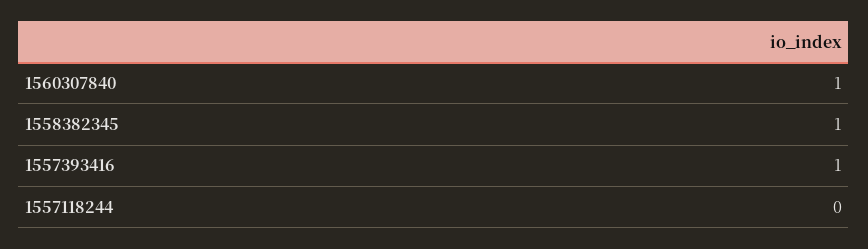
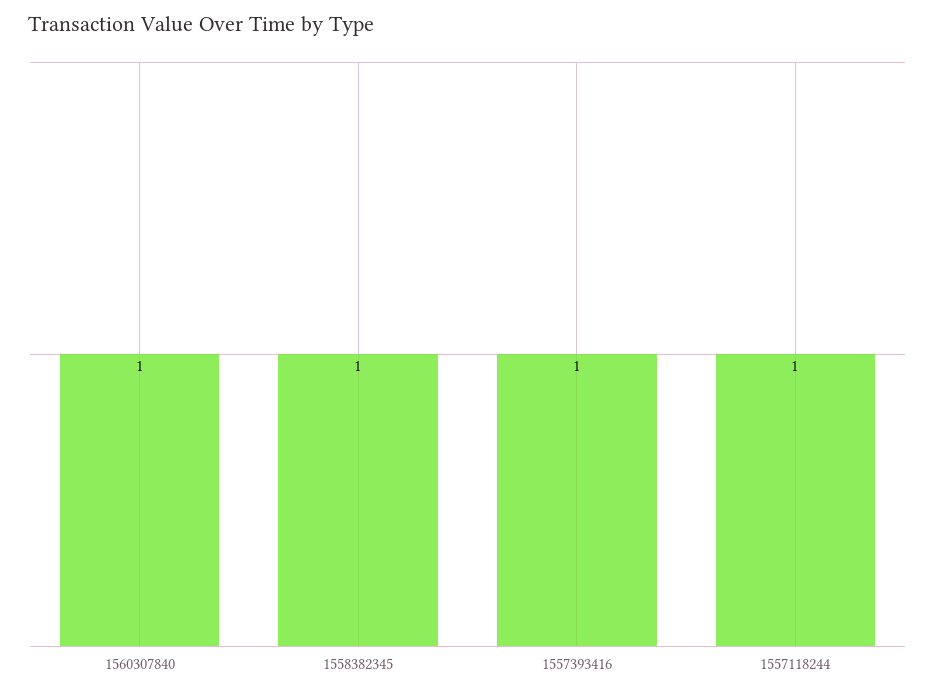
1557118244: 0 -> 1

